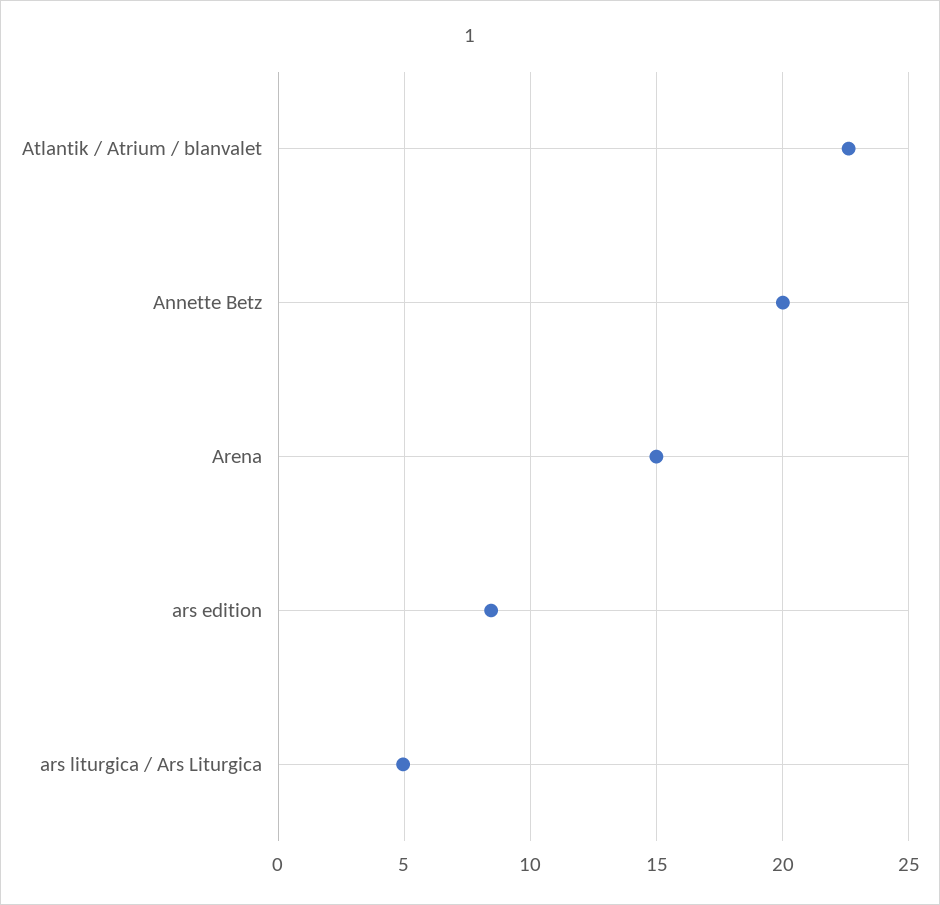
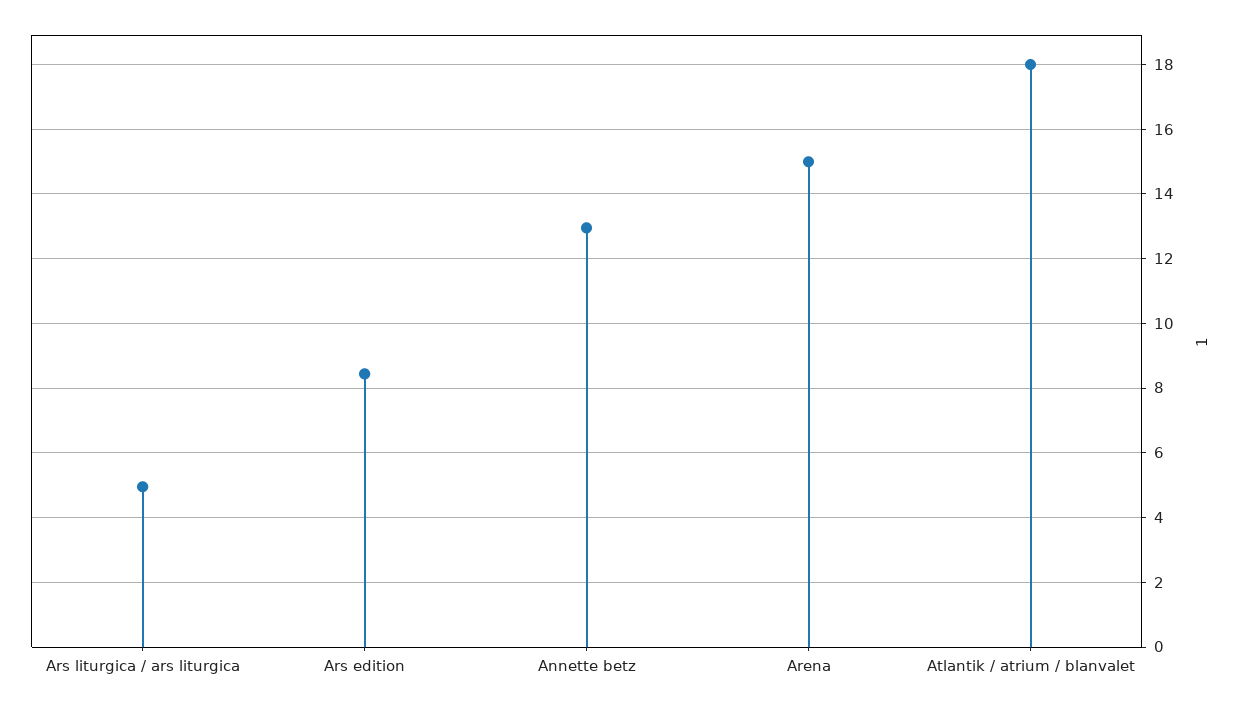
Atlantik / Atrium / blanvalet: 22.5 -> 18
Annette Betz: 20 -> 13

